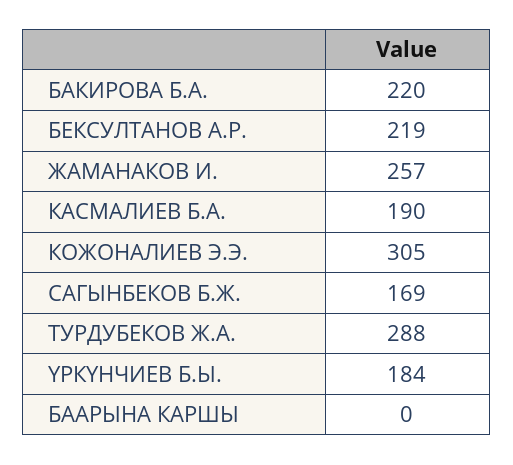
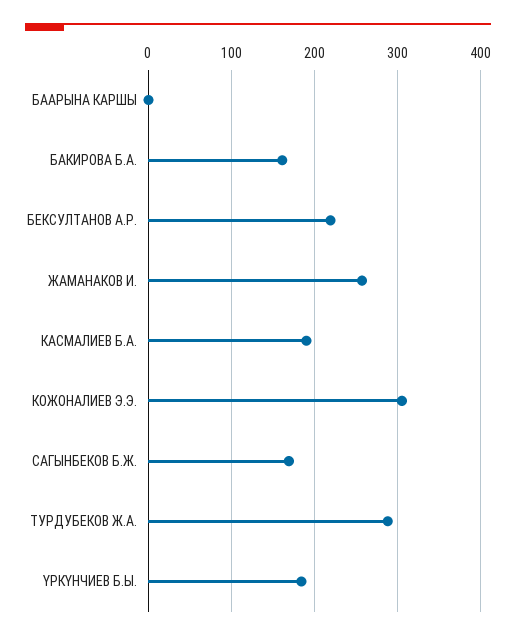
БАКИРОВА Б.А.: 220 -> 160

